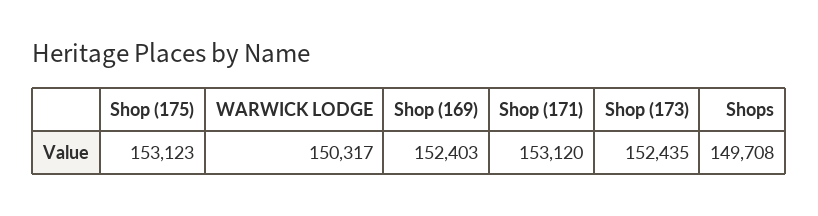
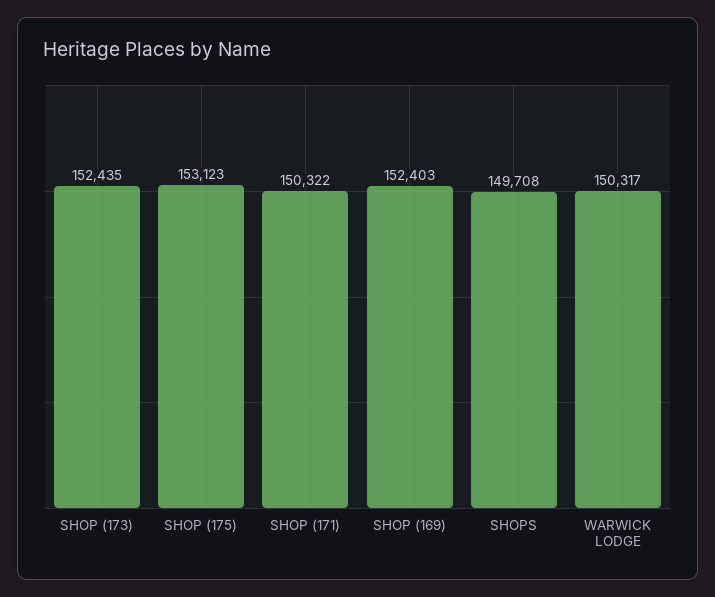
Shop (171): 153120 -> 150322

